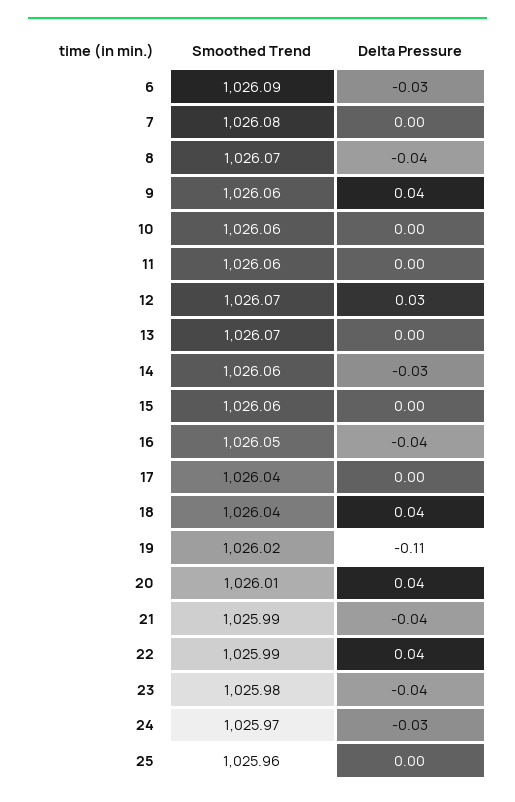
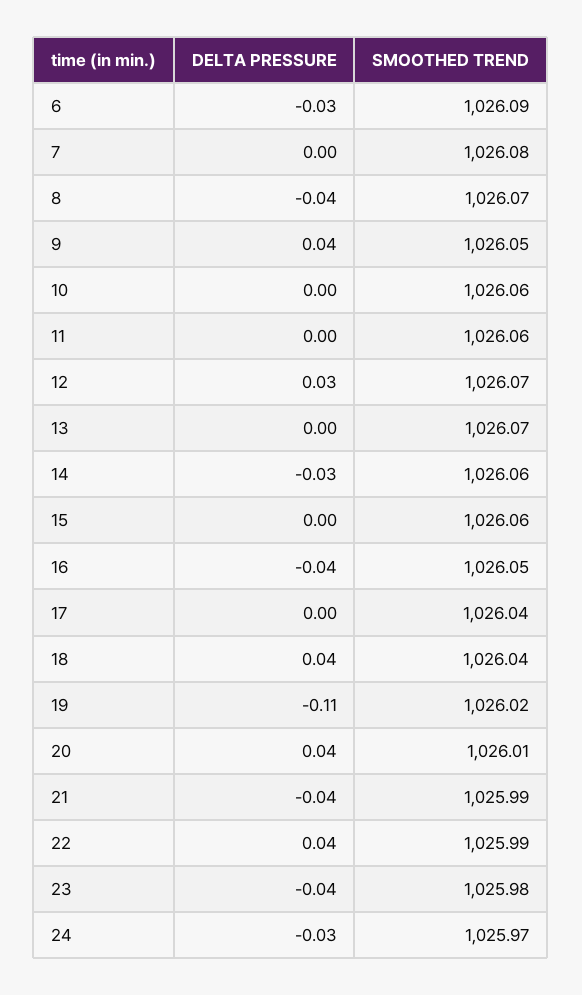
Smoothed Trend, 9: 1026.06 -> 1026.05
Smoothed Trend, 25: 1025.96 -> none
Delta Pressure, 25: 0 -> none

